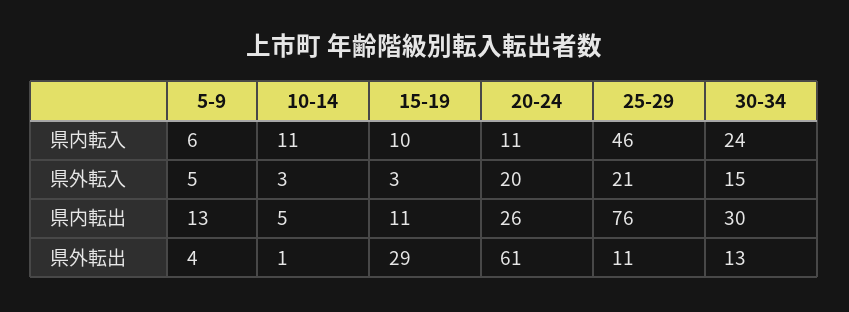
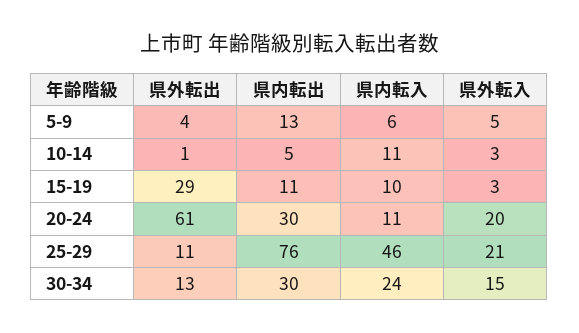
20-24, 県内転出: 26 -> 30

